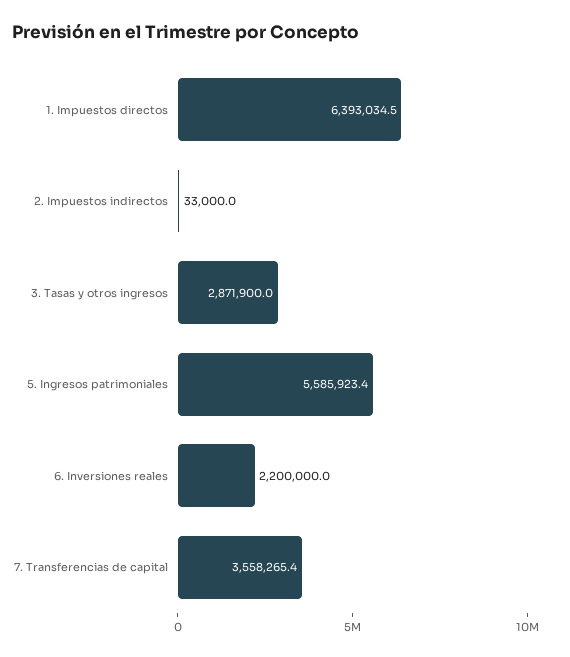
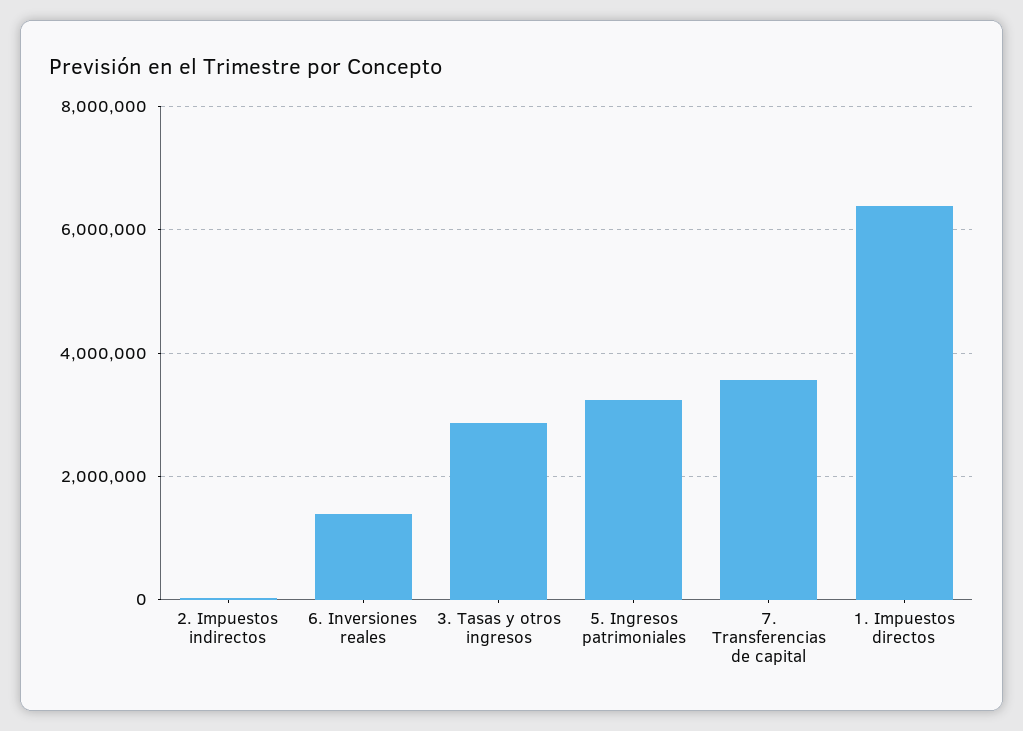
5. Ingresos patrimoniales: 5585923.4 -> 3200000
6. Inversiones reales: 2200000 -> 1400000

